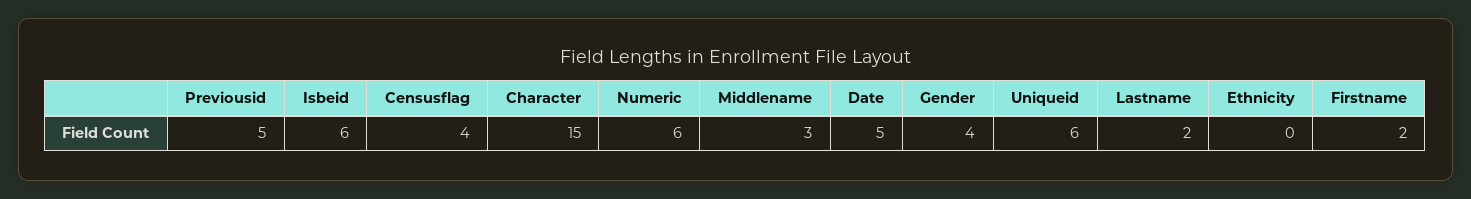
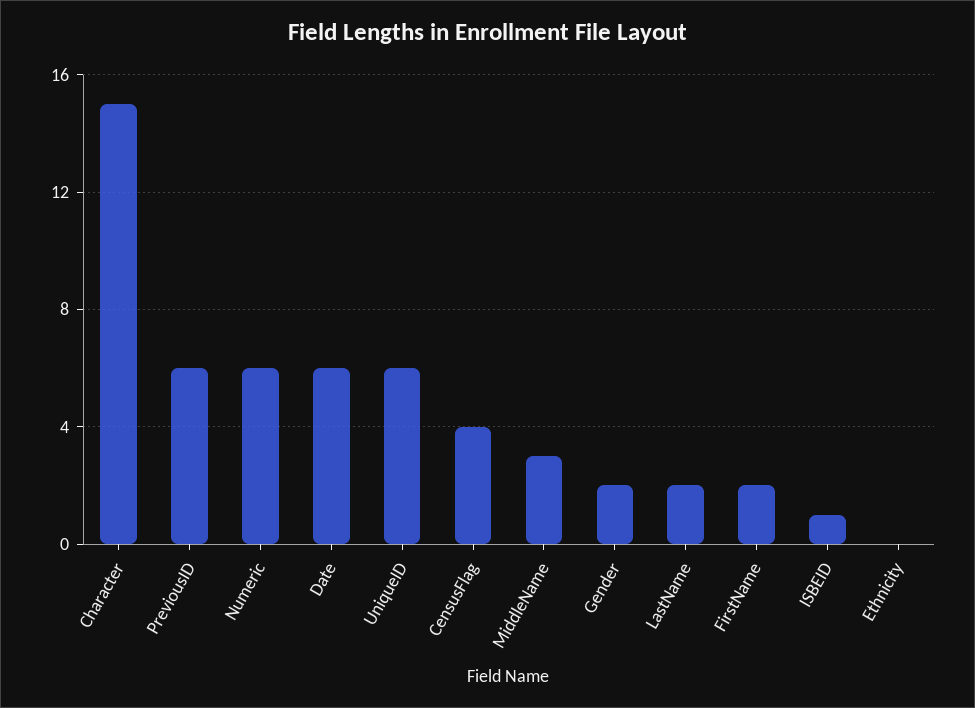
Previousid: 5 -> 6
Isbeid: 6 -> 1
Date: 5 -> 6
Gender: 4 -> 2

